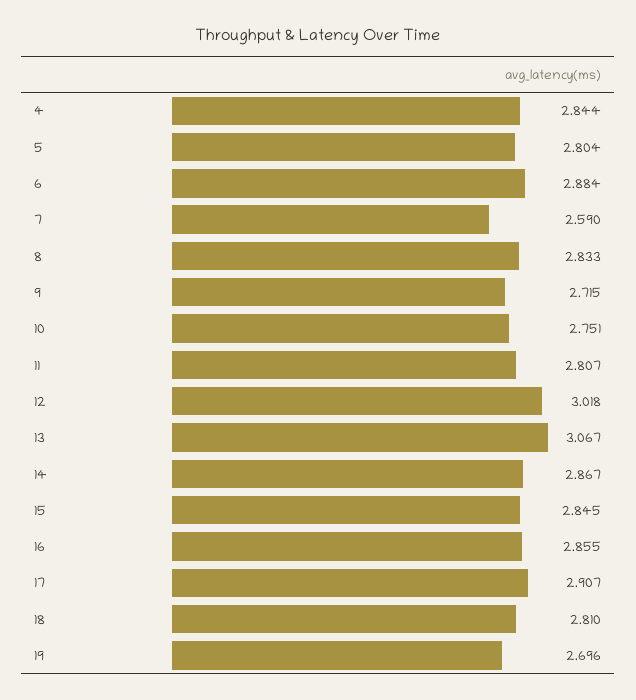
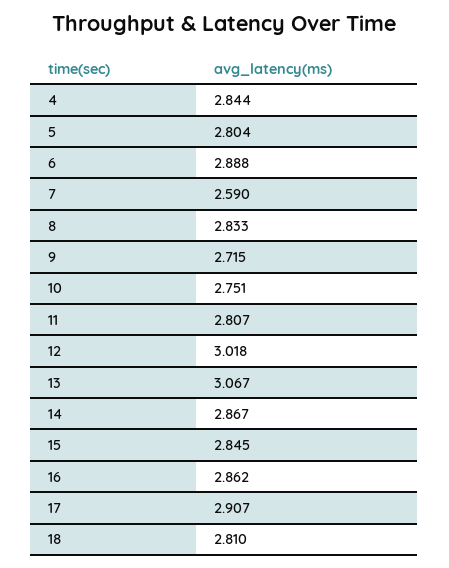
6: 2.884 -> 2.888
16: 2.855 -> 2.862
19: 2.696 -> none

